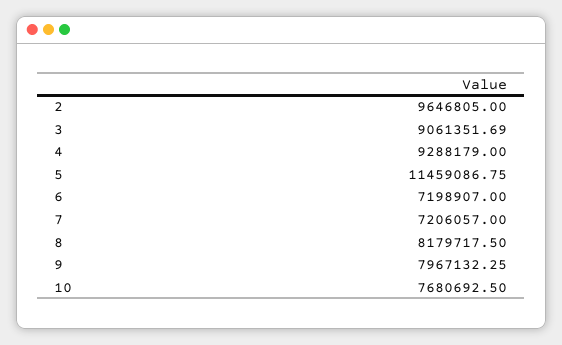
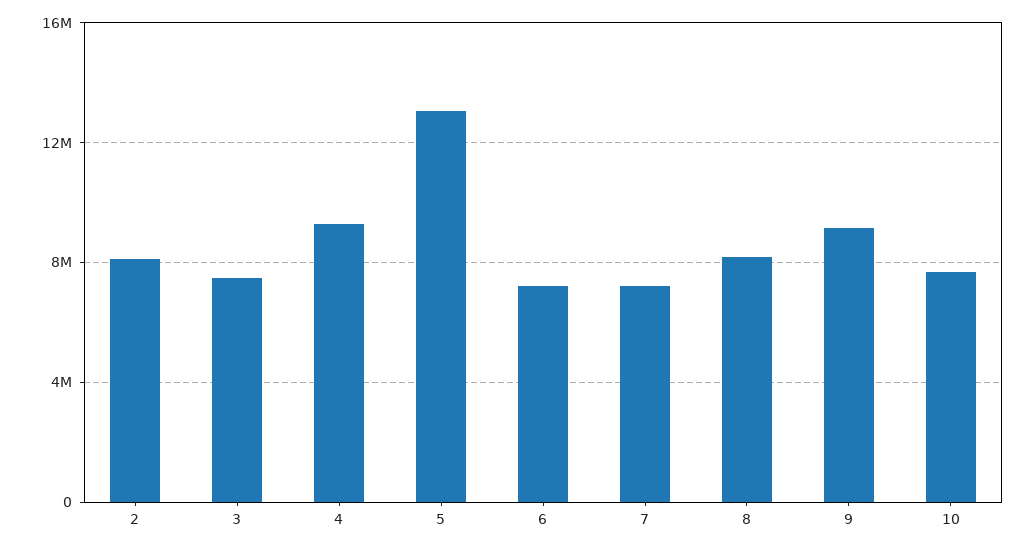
2: 9646805 -> 8000000
3: 9061351.69 -> 7500000
5: 11459086.75 -> 13000000
9: 7967132.25 -> 9000000

